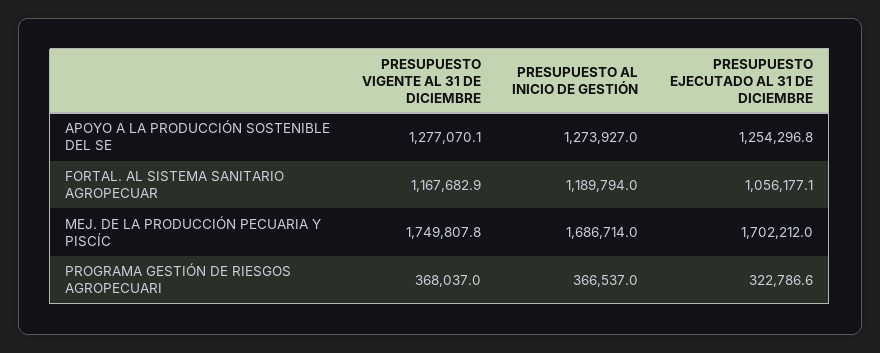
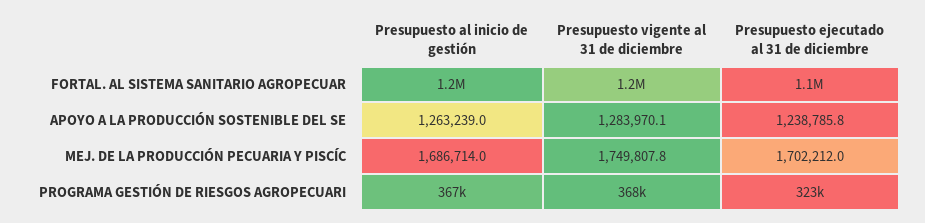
PRESUPUESTO VIGENTE AL 31 DE DICIEMBRE, APOYO A LA PRODUCCIÓN SOSTENIBLE DEL SE: 1277070.1 -> 1283970.1
PRESUPUESTO AL INICIO DE GESTIÓN, APOYO A LA PRODUCCIÓN SOSTENIBLE DEL SE: 1273927 -> 1263239
PRESUPUESTO EJECUTADO AL 31 DE DICIEMBRE, APOYO A LA PRODUCCIÓN SOSTENIBLE DEL SE: 1254296.8 -> 1238785.8

